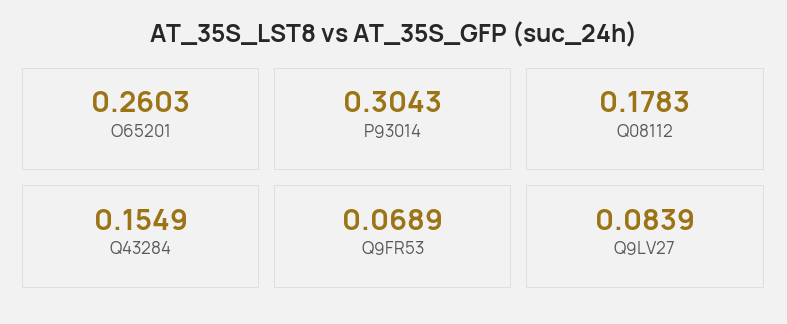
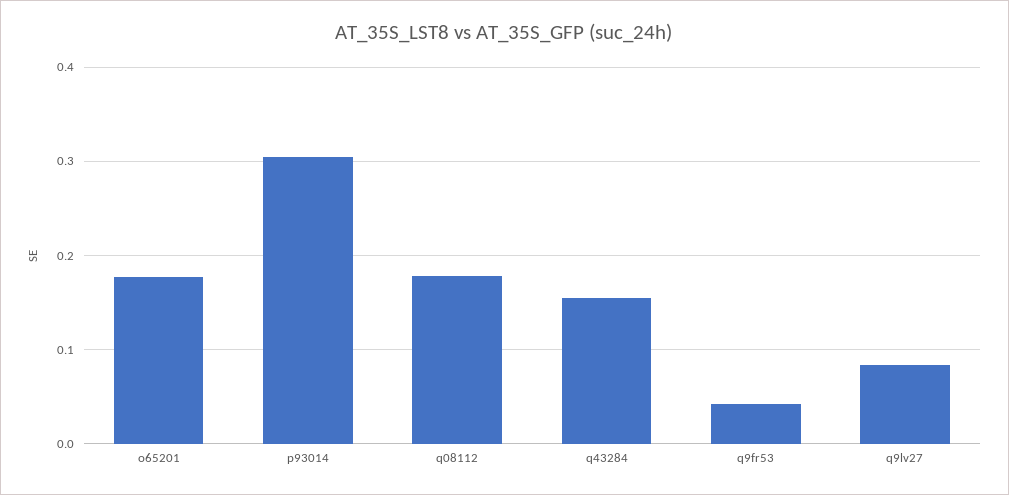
O65201: 0.2603 -> 0.18
Q9FR53: 0.0689 -> 0.04

